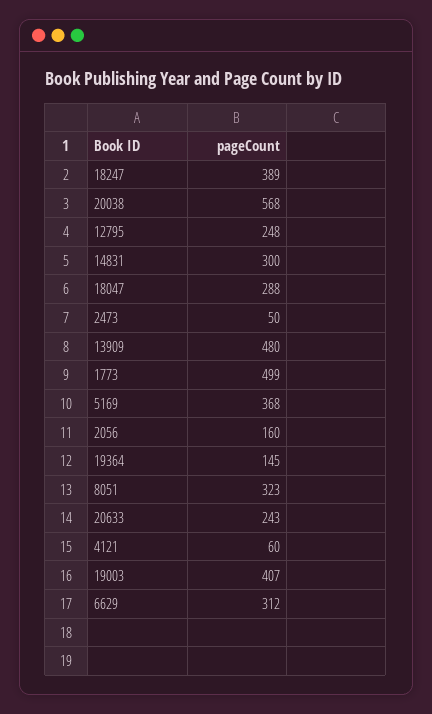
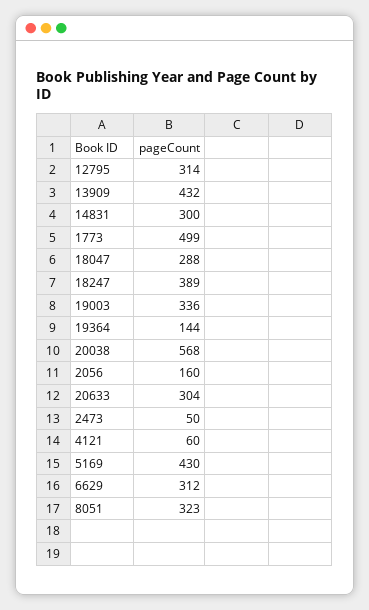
12795: 248 -> 314
13909: 480 -> 432
5169: 368 -> 430
19364: 145 -> 144
20633: 243 -> 304
19003: 407 -> 336

